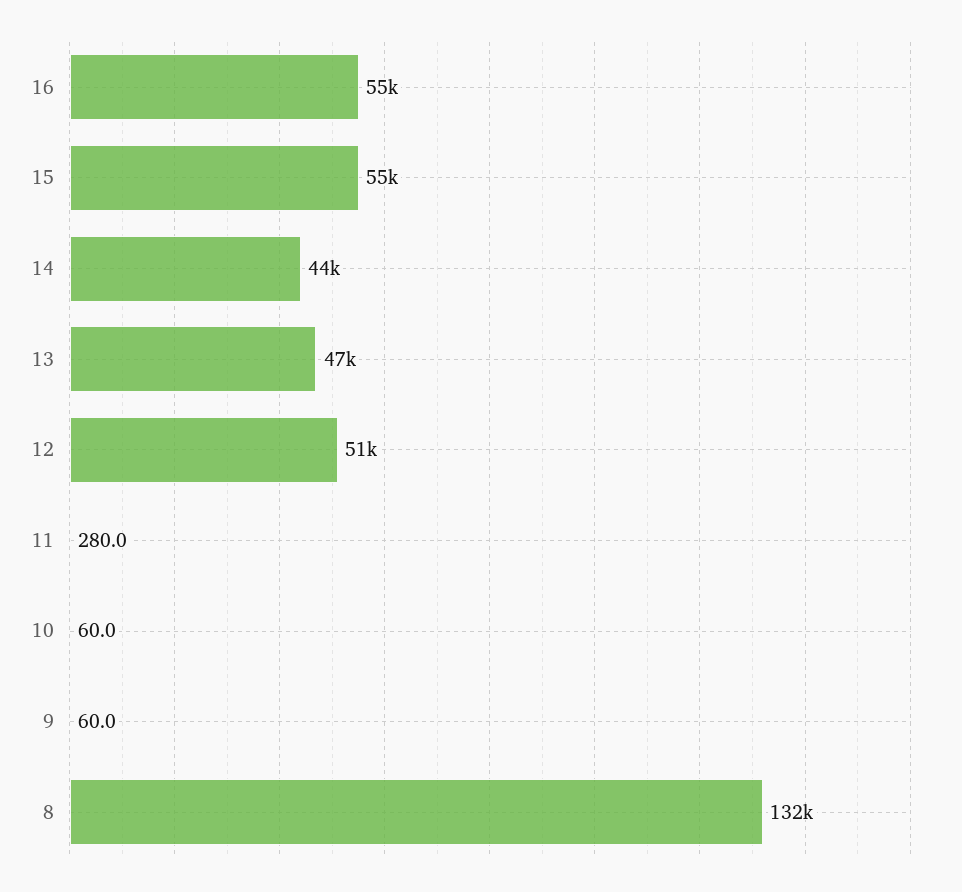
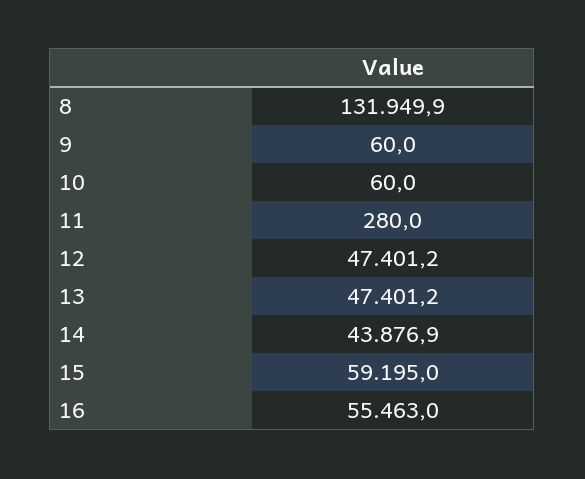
15: 55000 -> 59195
12: 51000 -> 47401.2

